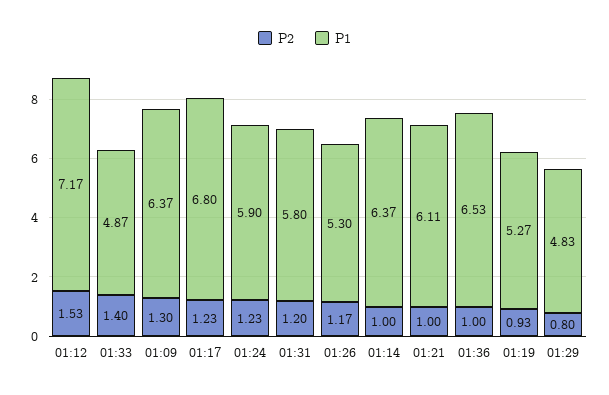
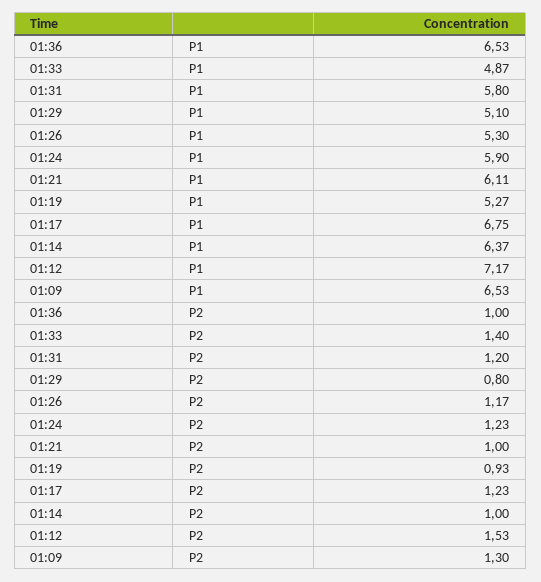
P1, 01:09: 6.37 -> 6.53
P1, 01:17: 6.8 -> 6.75
P1, 01:29: 4.83 -> 5.1

